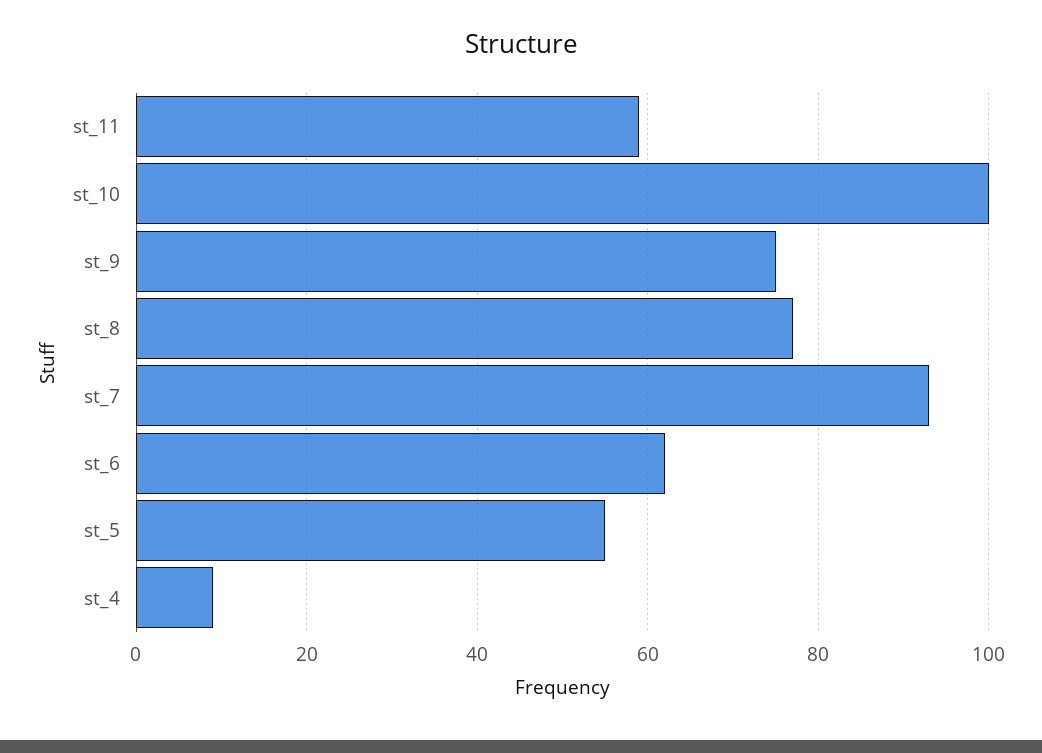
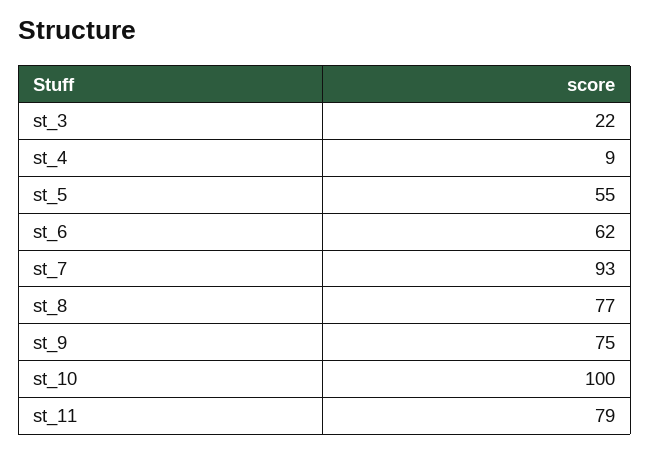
st_11: 60 -> 79
st_3: none -> 22

